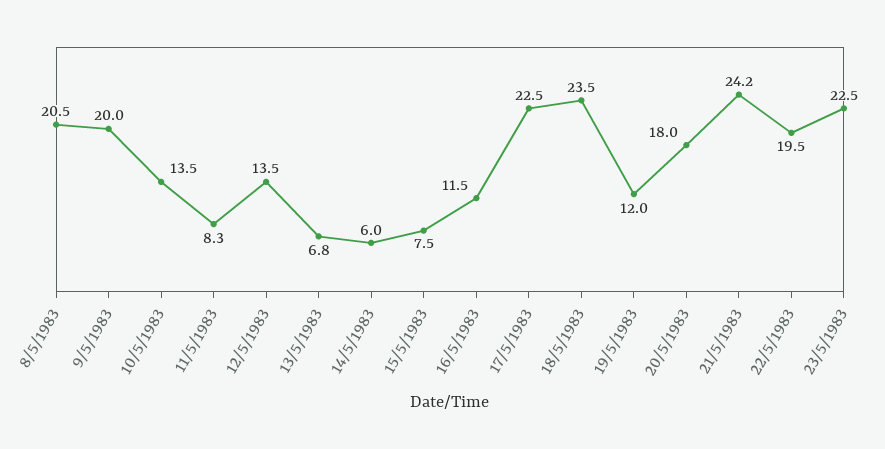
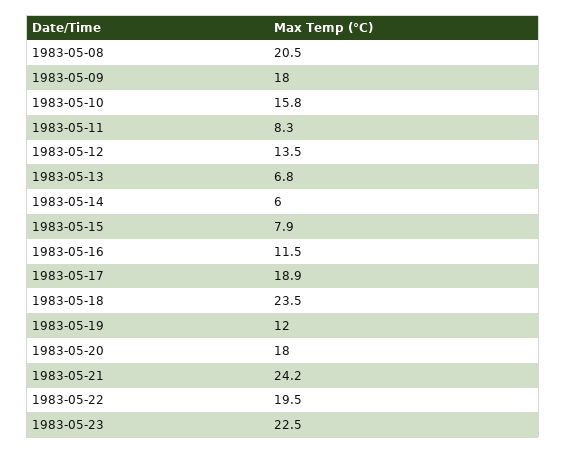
9/5/1983: 20 -> 18
10/5/1983: 13.5 -> 15.8
15/5/1983: 7.5 -> 7.9
17/5/1983: 22.5 -> 18.9

